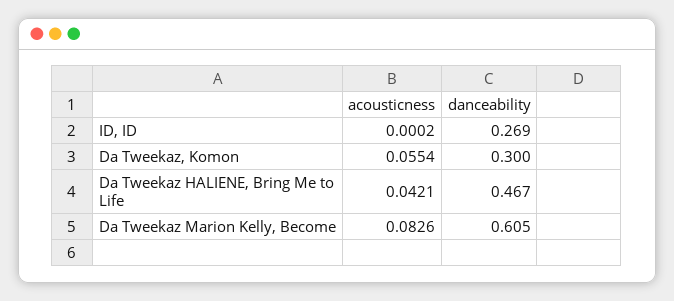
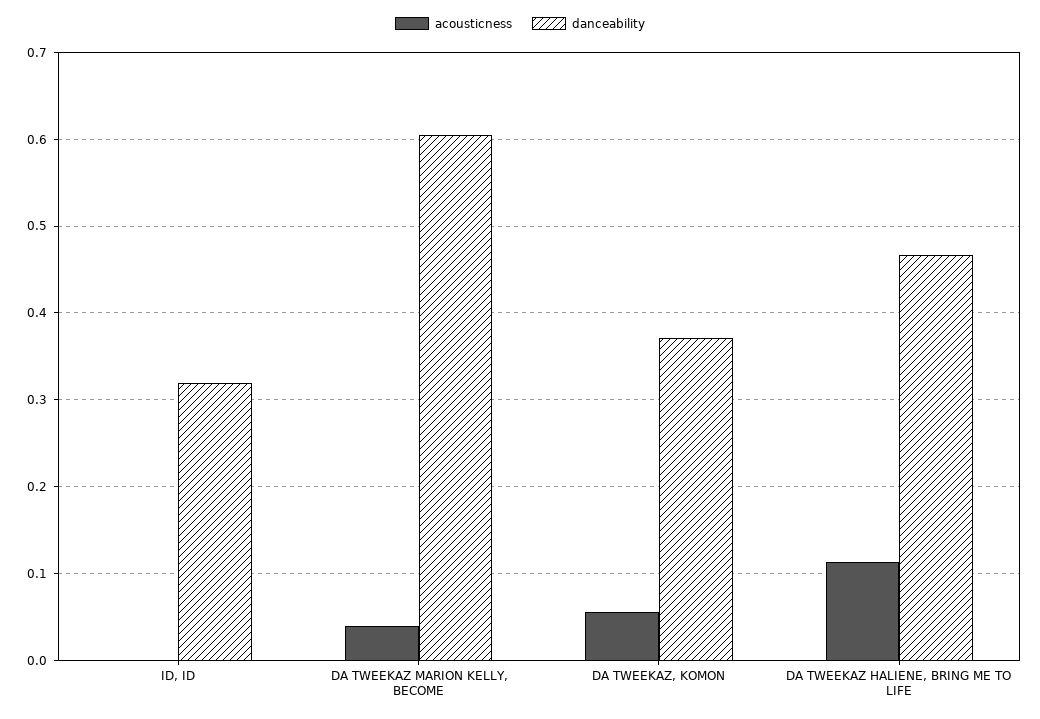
danceability, ID, ID: 0.269 -> 0.32
danceability, Da Tweekaz, Komon: 0.3 -> 0.37
acousticness, Da Tweekaz HALIENE, Bring Me to Life: 0.0421 -> 0.11
acousticness, Da Tweekaz Marion Kelly, Become: 0.0826 -> 0.04

